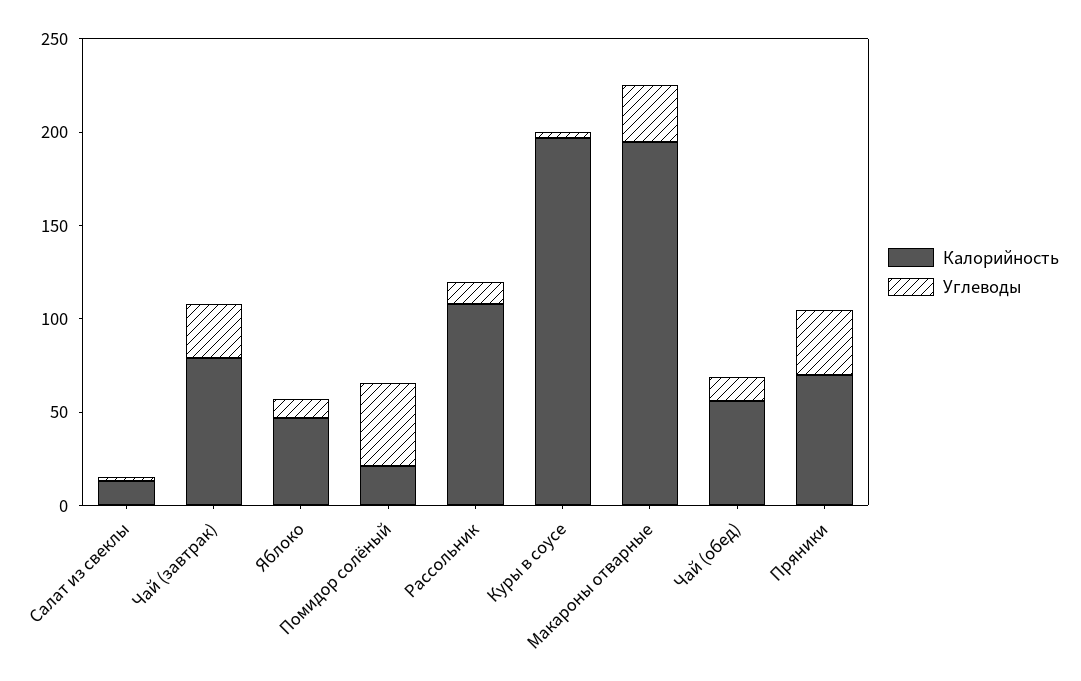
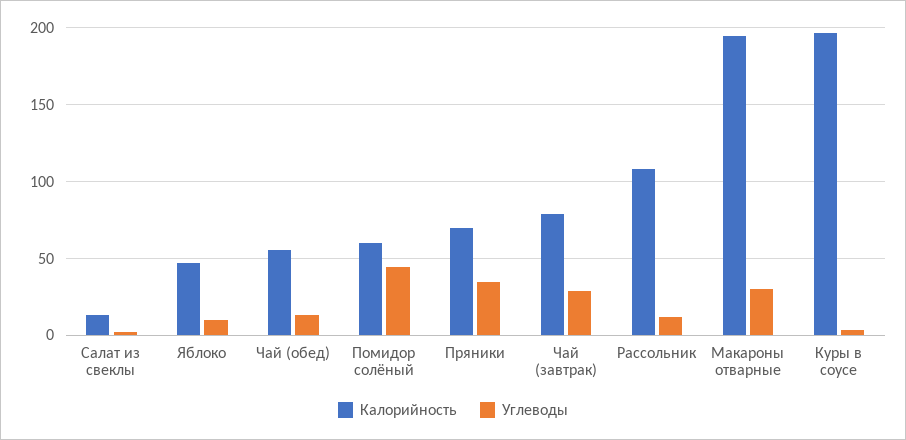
Калорийность, Помидор солёный: 20 -> 60

